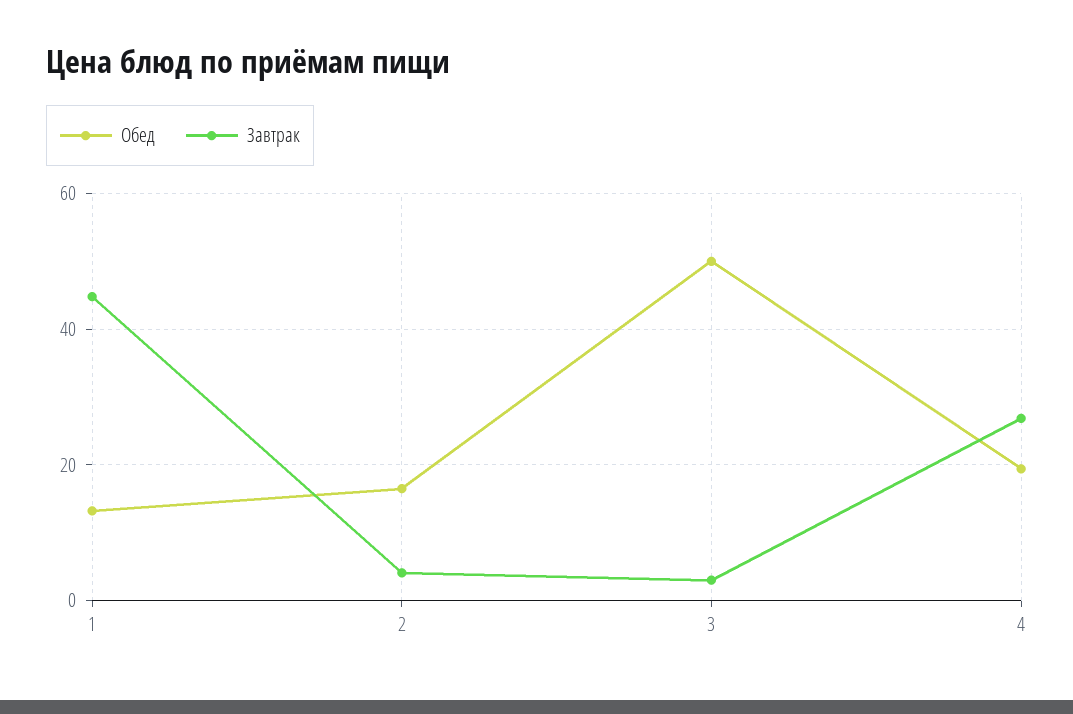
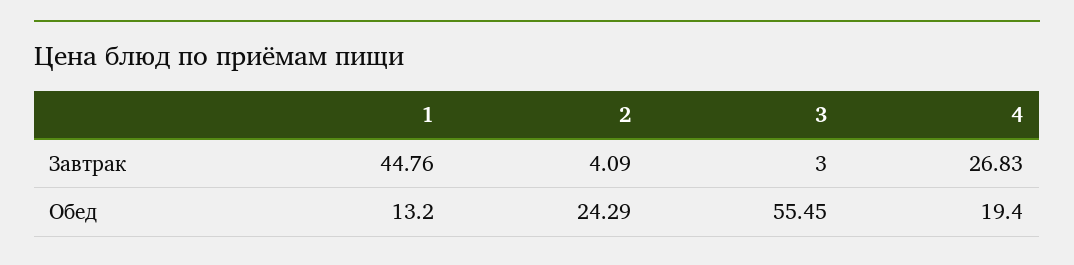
Обед, 2: 16 -> 24.29
Обед, 3: 50 -> 55.45

